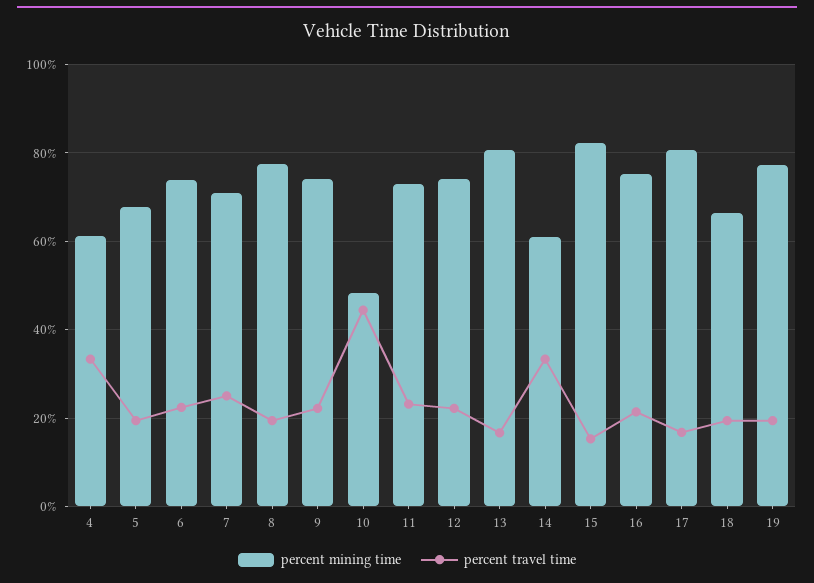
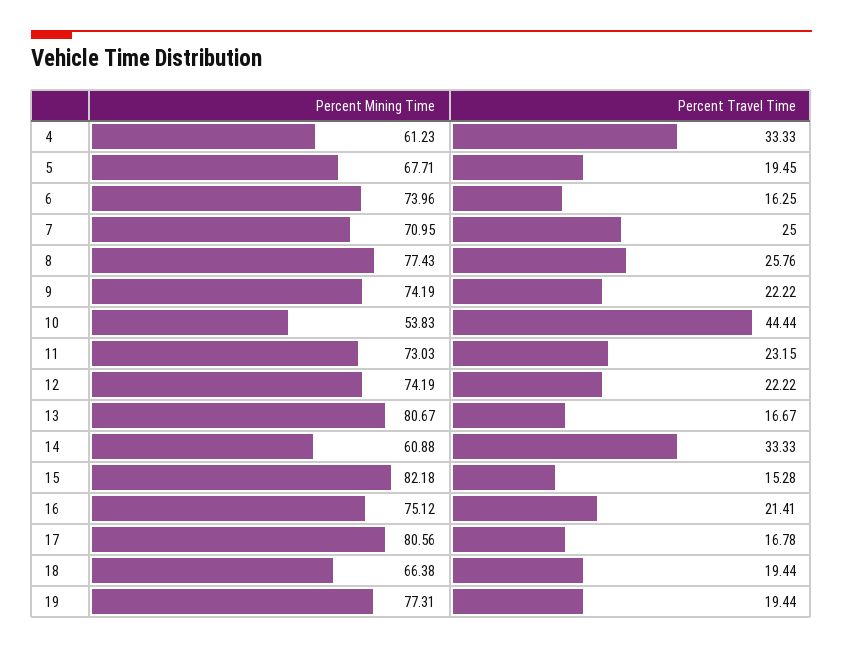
percent travel time, 6: 22 -> 16.25
percent travel time, 8: 20 -> 25.76
percent mining time, 10: 48 -> 53.83

